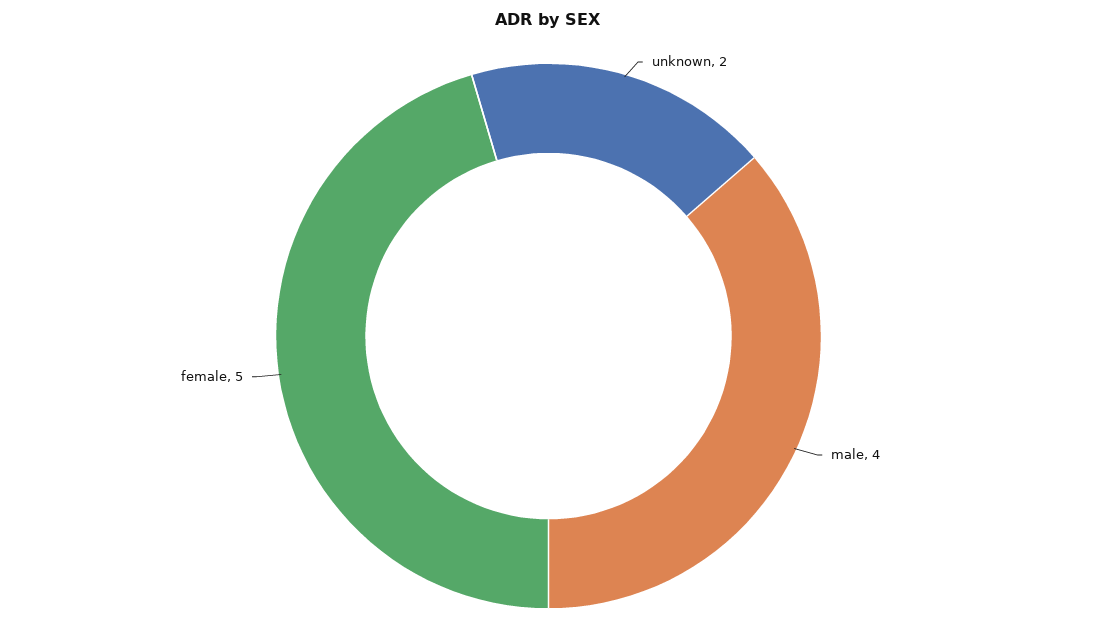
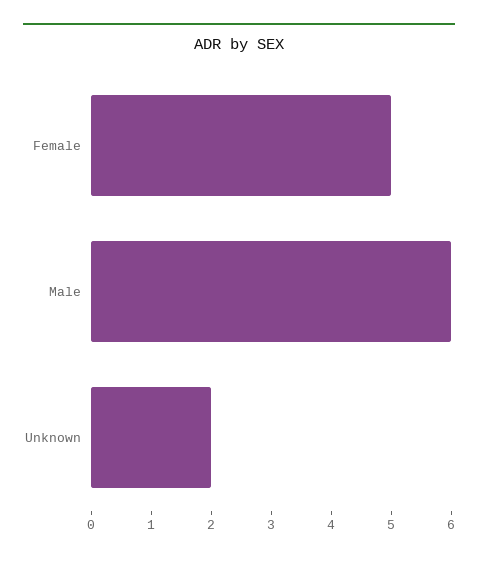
male: 4 -> 6

